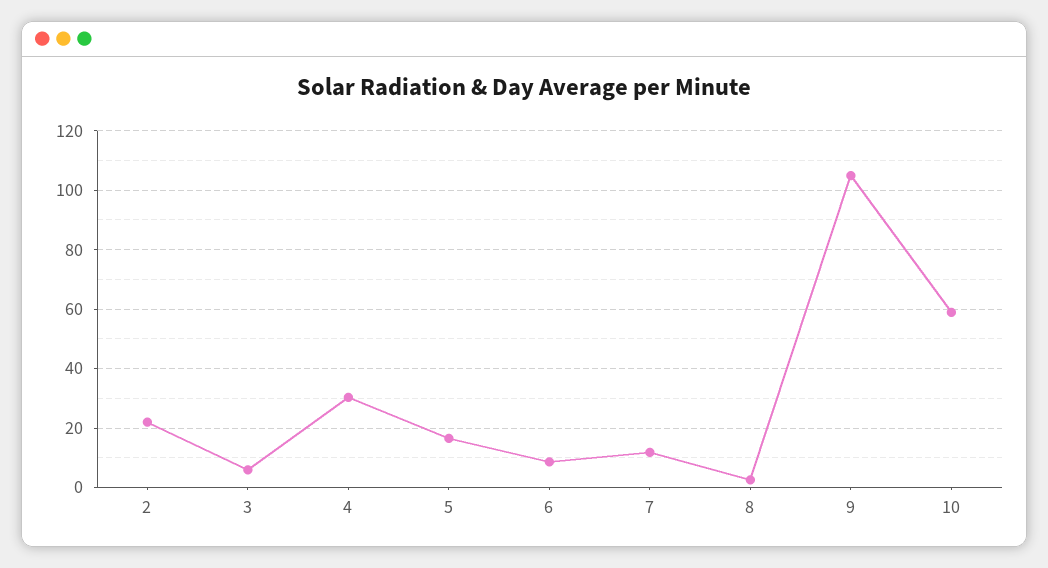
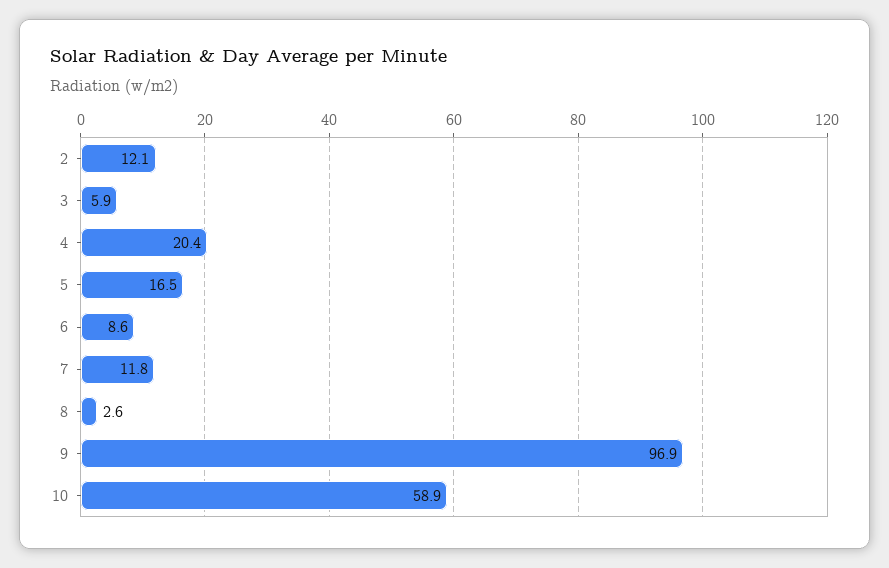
2: 22.5 -> 12.1
4: 30 -> 20.4
9: 105 -> 96.9

